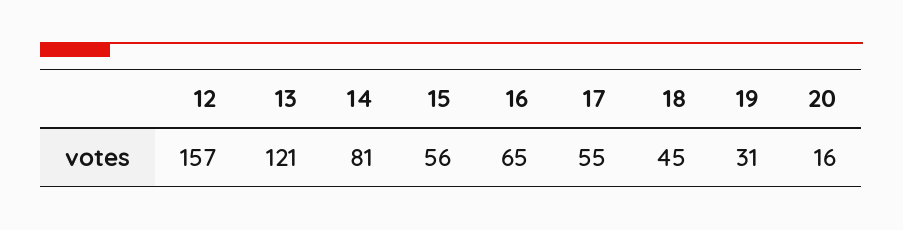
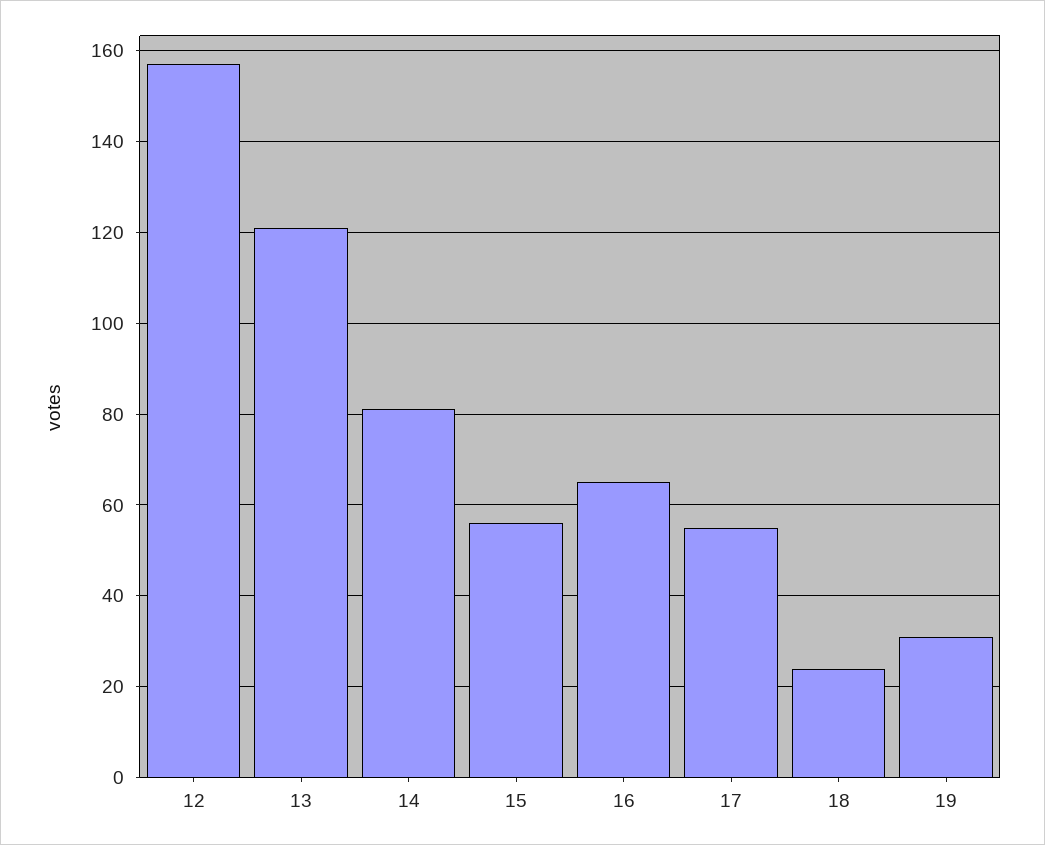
18: 45 -> 25
20: 16 -> none

